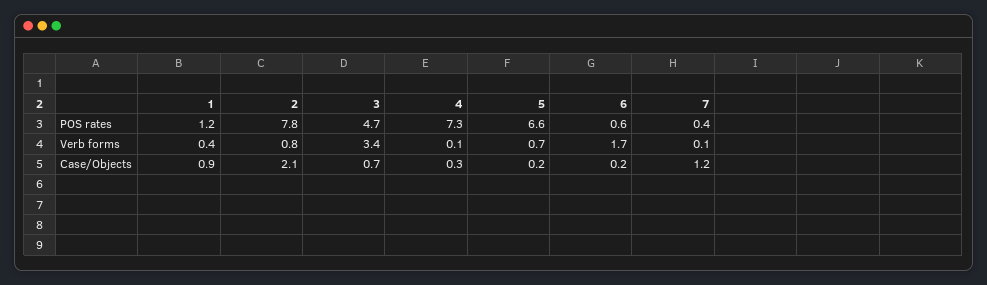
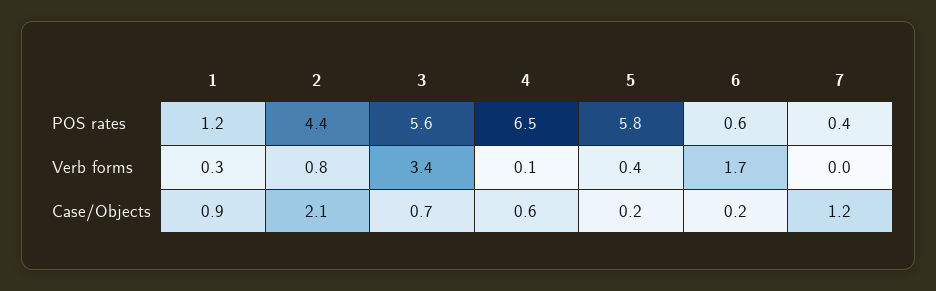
2, POS rates: 7.8 -> 4.4
3, POS rates: 4.7 -> 5.6
4, POS rates: 7.3 -> 6.5
5, POS rates: 6.6 -> 5.8
1, Verb forms: 0.4 -> 0.3
5, Verb forms: 0.7 -> 0.4
7, Verb forms: 0.1 -> 0
4, Case/Objects: 0.3 -> 0.6

